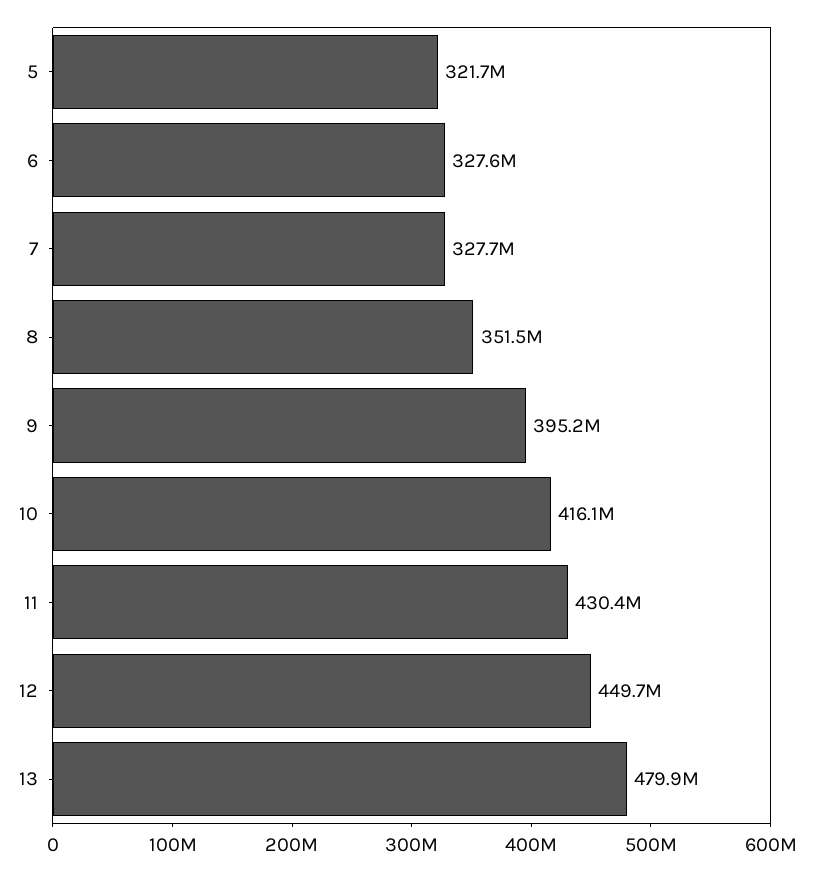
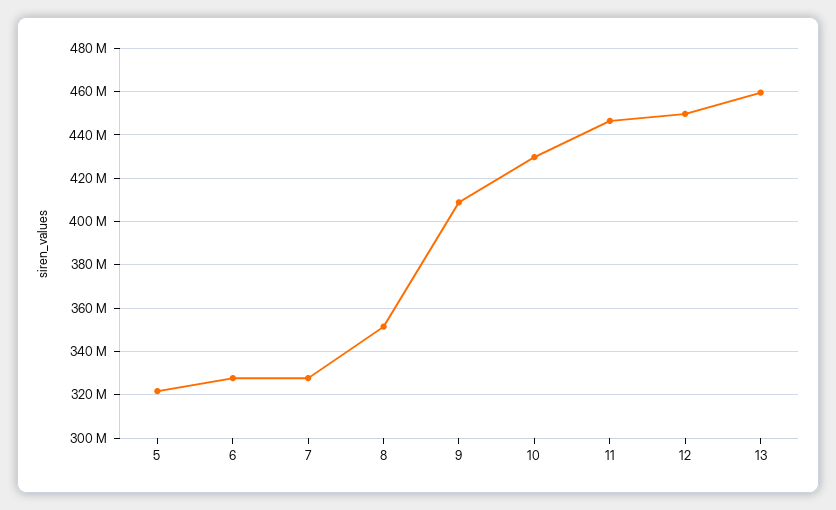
9: 395200000 -> 410000000
10: 416100000 -> 430000000
11: 430400000 -> 445000000
13: 479900000 -> 460000000

